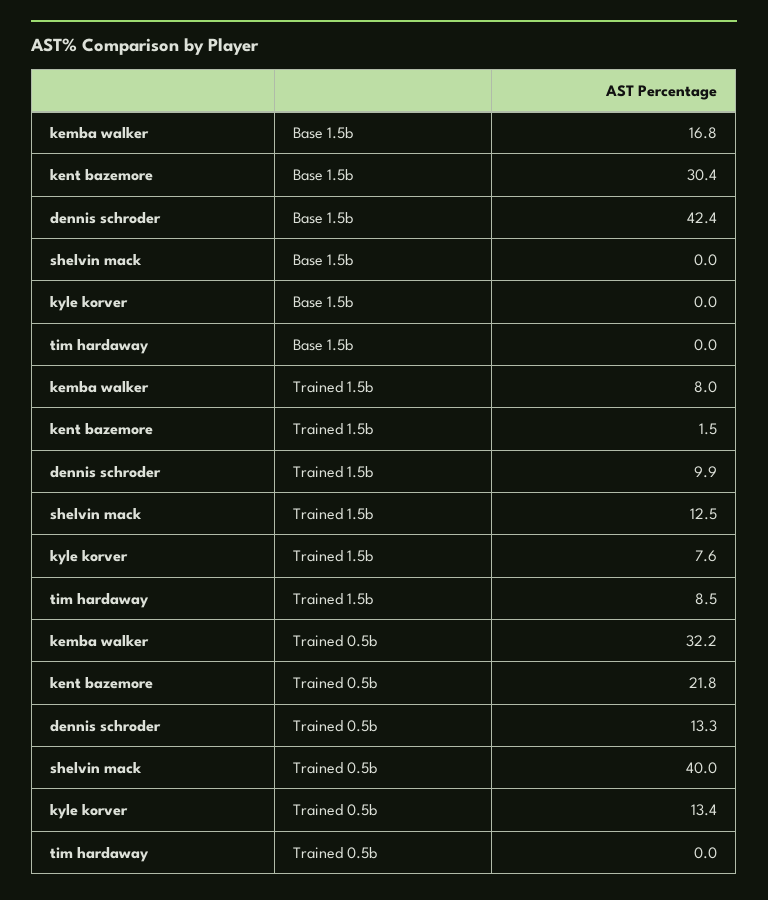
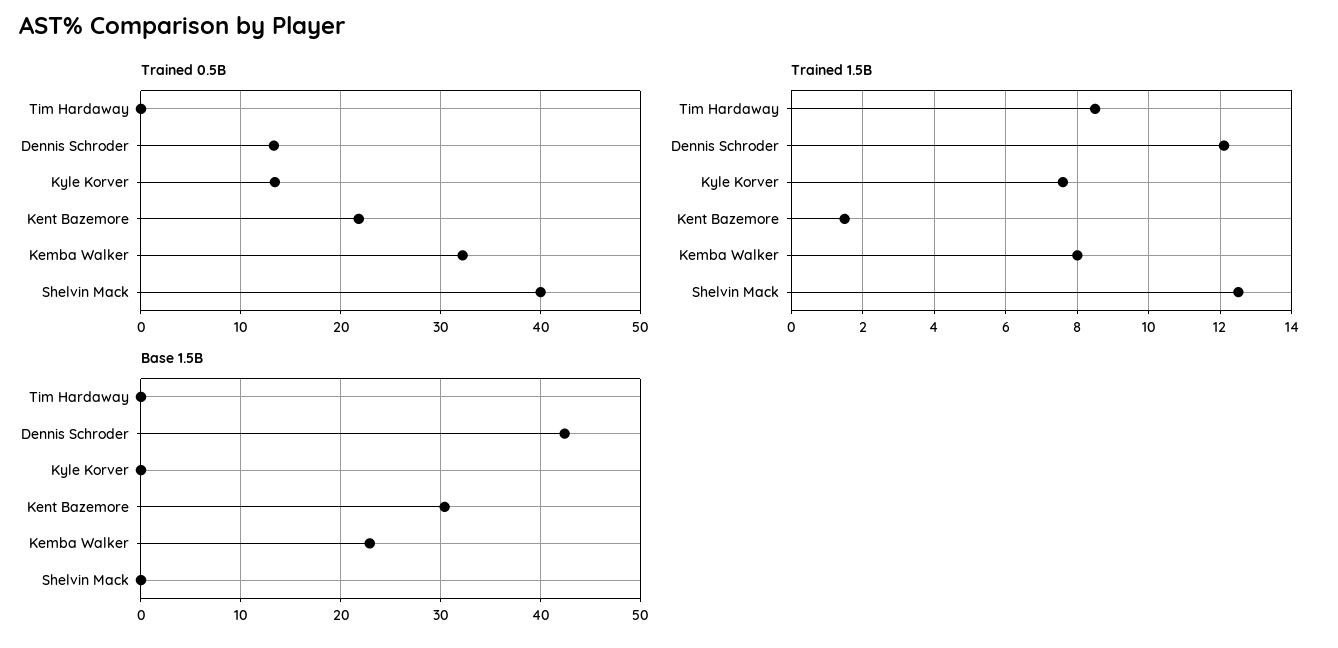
Base 1.5b, kemba walker: 16.8 -> 23
Trained 1.5b, dennis schroder: 9.9 -> 12

